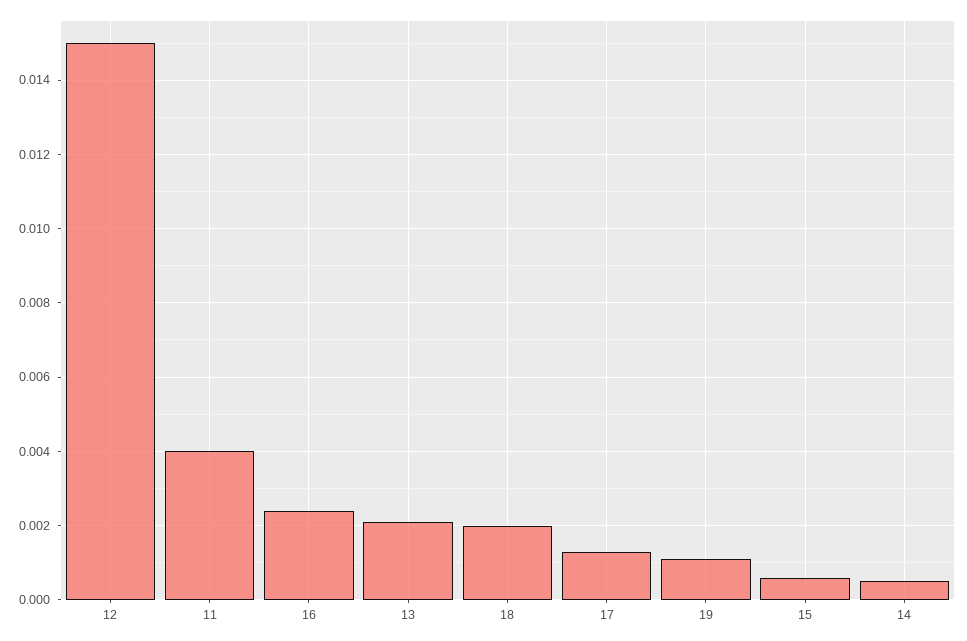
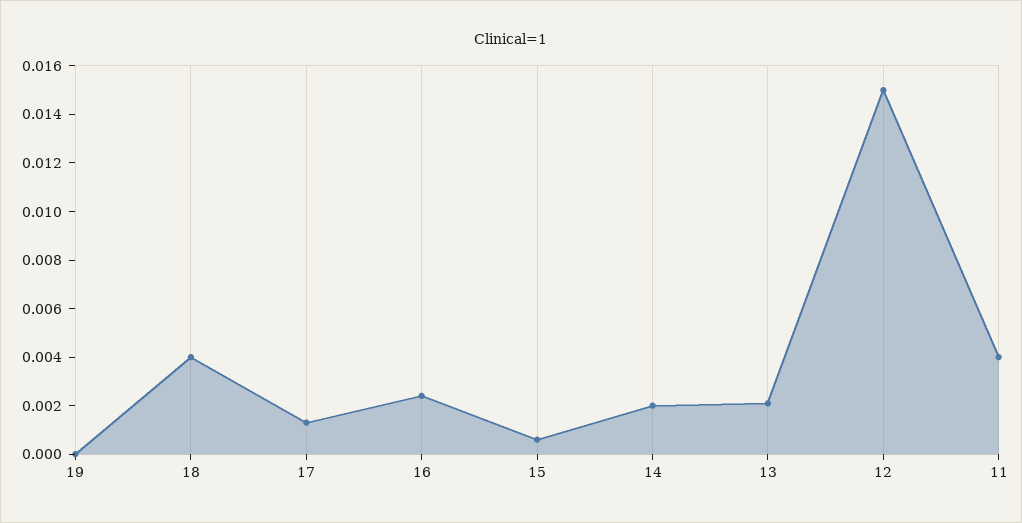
18: 0.002 -> 0.004
19: 0.001 -> 0
14: 0.0005 -> 0.002

